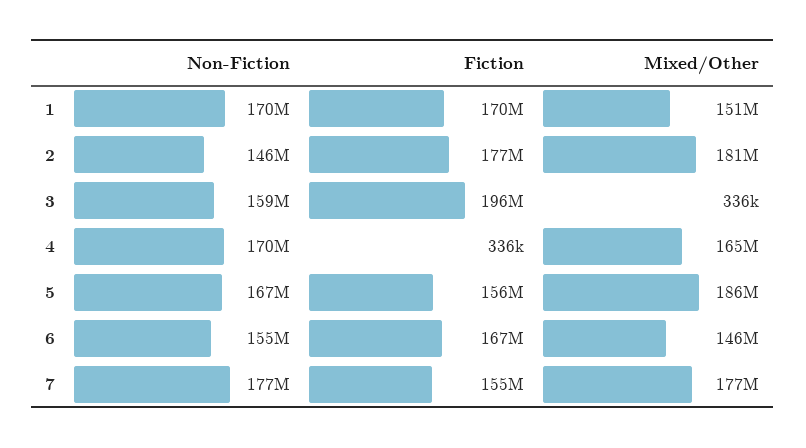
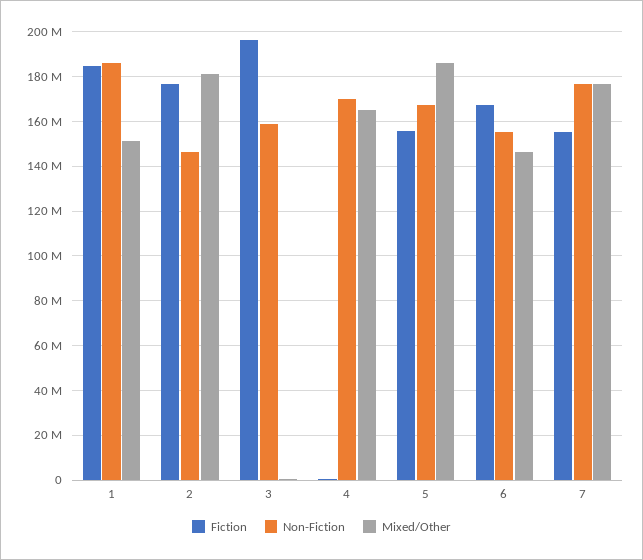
Non-Fiction, 1: 170000000 -> 185000000
Fiction, 1: 170000000 -> 185000000

